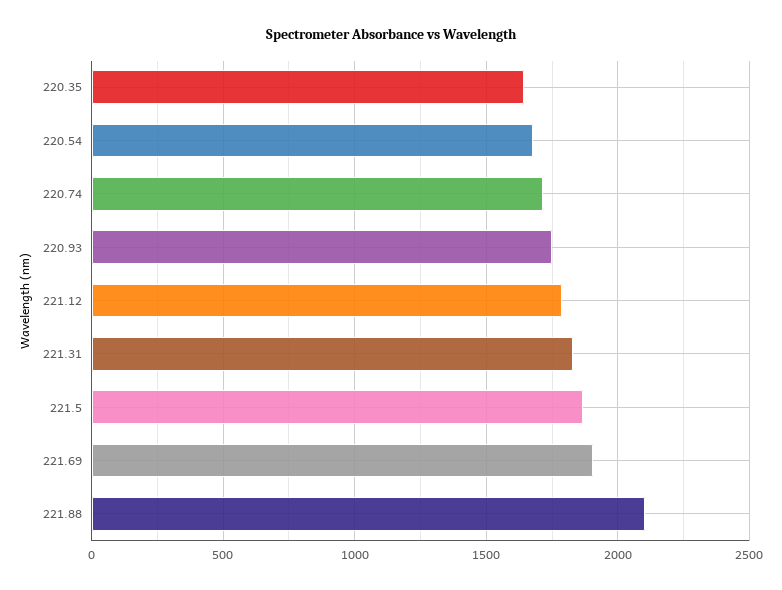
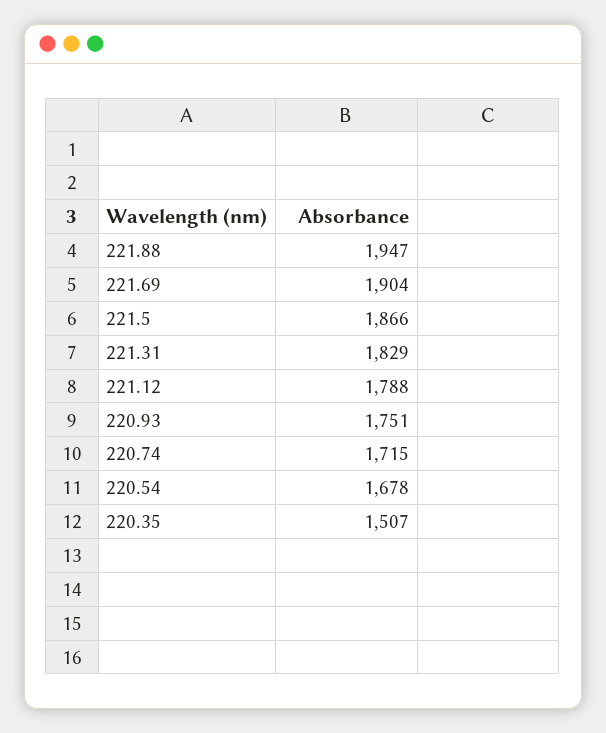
220.35: 1650 -> 1507
221.88: 2100 -> 1947

